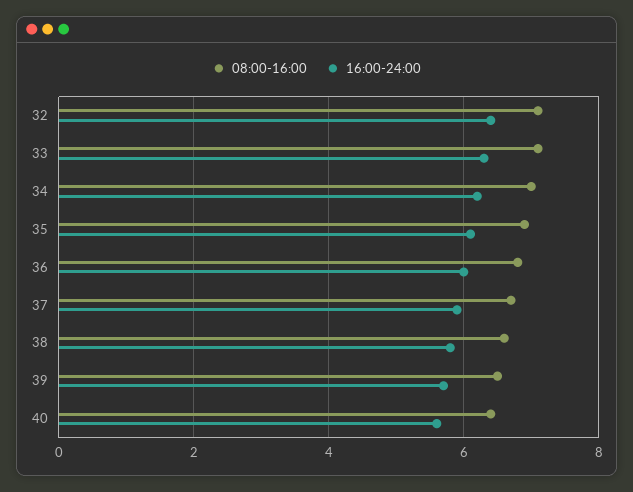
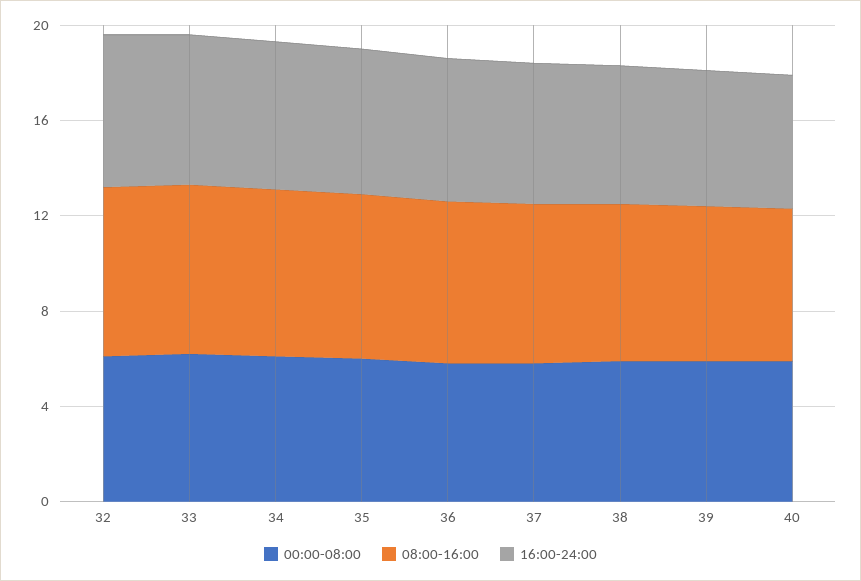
00:00-08:00, 32: none -> 6
00:00-08:00, 33: none -> 6
00:00-08:00, 34: none -> 6
00:00-08:00, 35: none -> 6
00:00-08:00, 36: none -> 6
00:00-08:00, 37: none -> 6
00:00-08:00, 38: none -> 6
00:00-08:00, 39: none -> 6
00:00-08:00, 40: none -> 6

